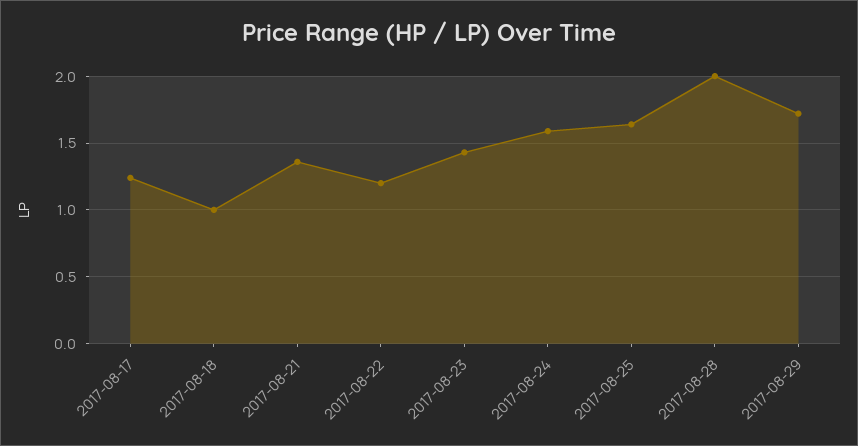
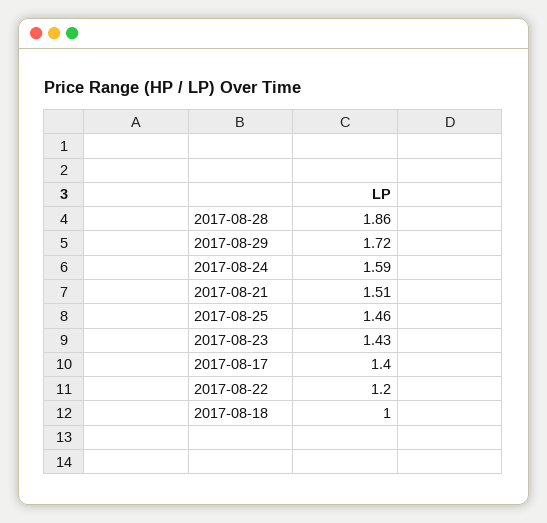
2017-08-17: 1.25 -> 1.4
2017-08-21: 1.35 -> 1.51
2017-08-25: 1.65 -> 1.46
2017-08-28: 2 -> 1.86

